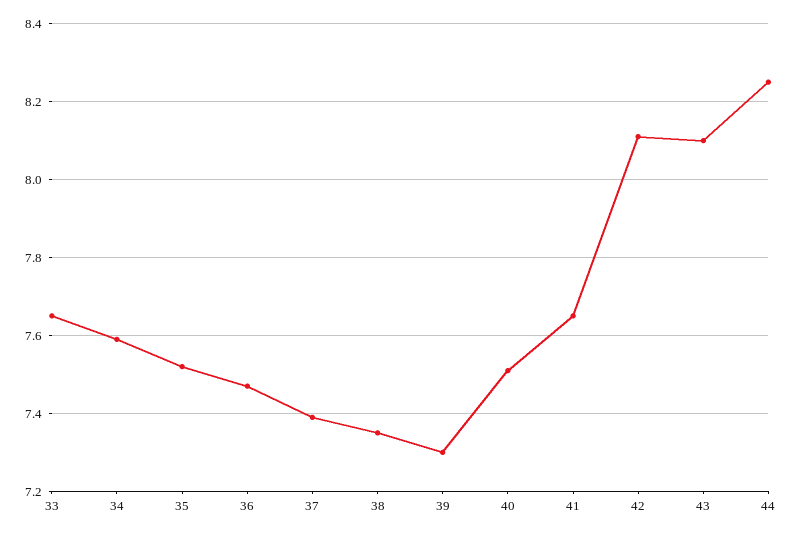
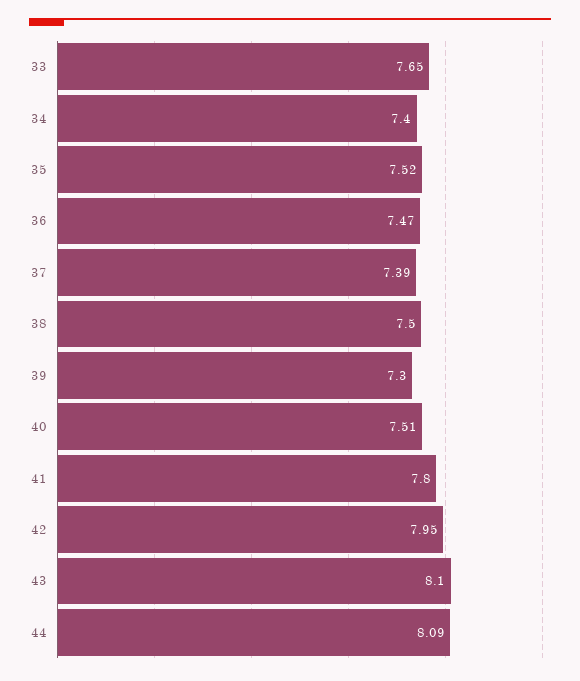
34: 7.6 -> 7.4
38: 7.35 -> 7.5
41: 7.65 -> 7.8
42: 8.1 -> 7.95
44: 8.25 -> 8.09

